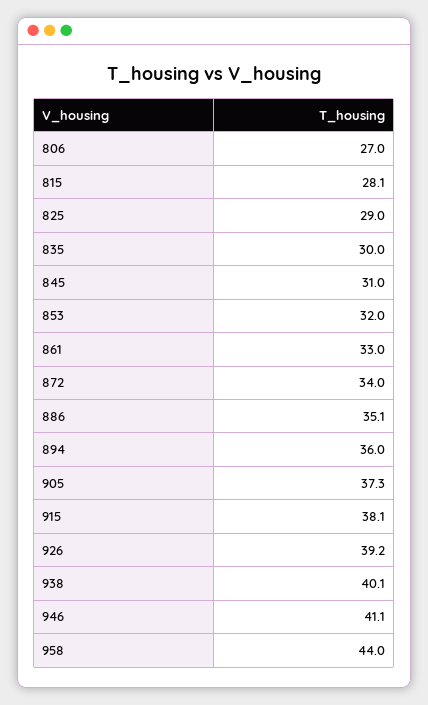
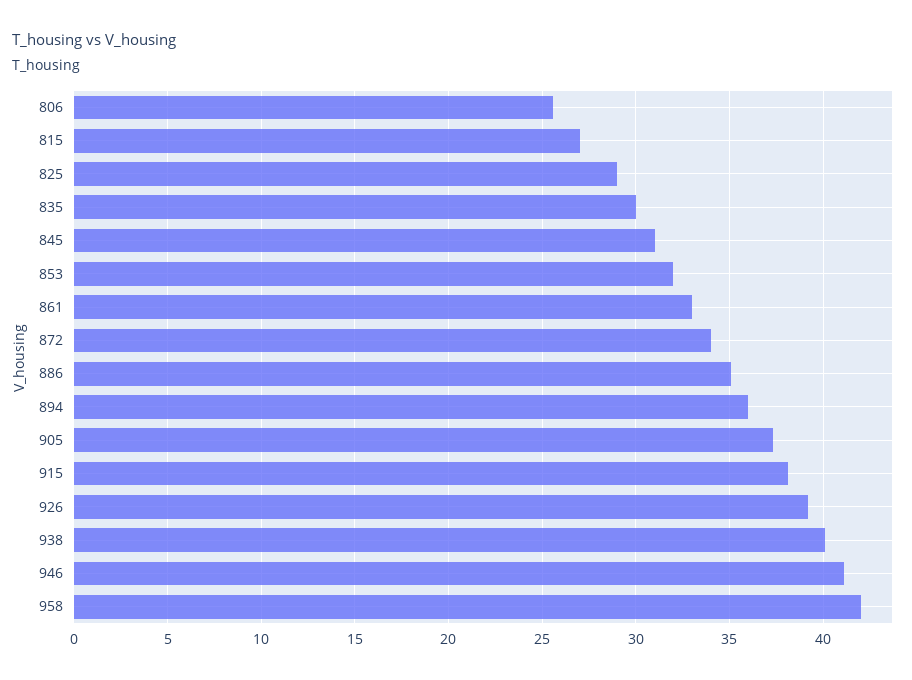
806: 27 -> 25.5
815: 28.1 -> 27
958: 44 -> 42

